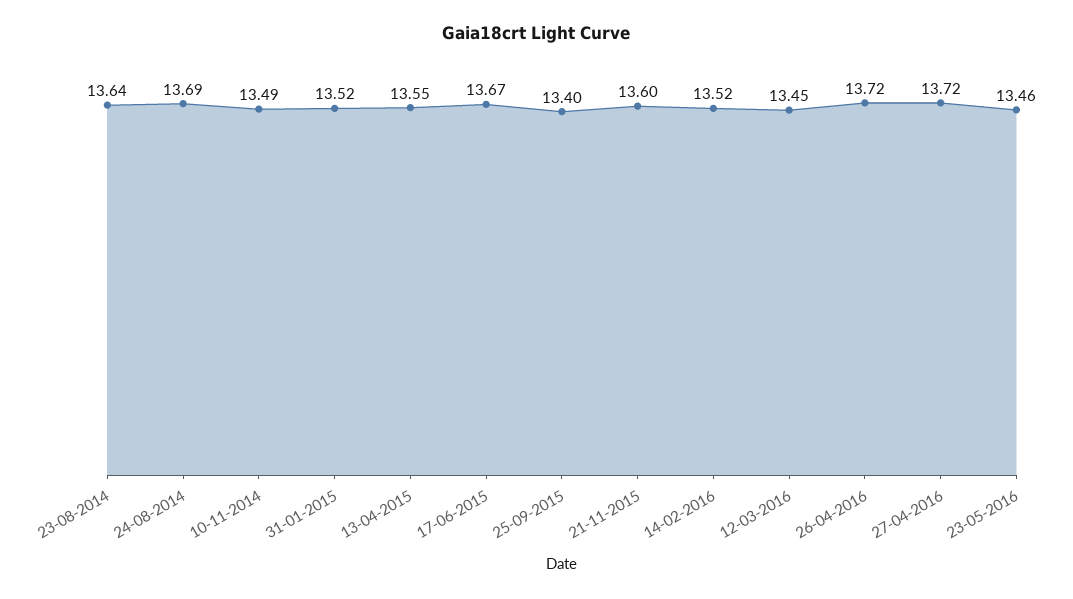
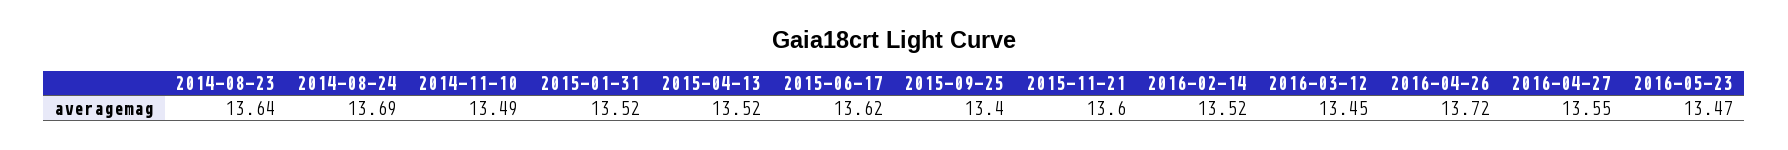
13-04-2015: 13.55 -> 13.52
17-06-2015: 13.67 -> 13.62
27-04-2016: 13.72 -> 13.55
23-05-2016: 13.46 -> 13.47

